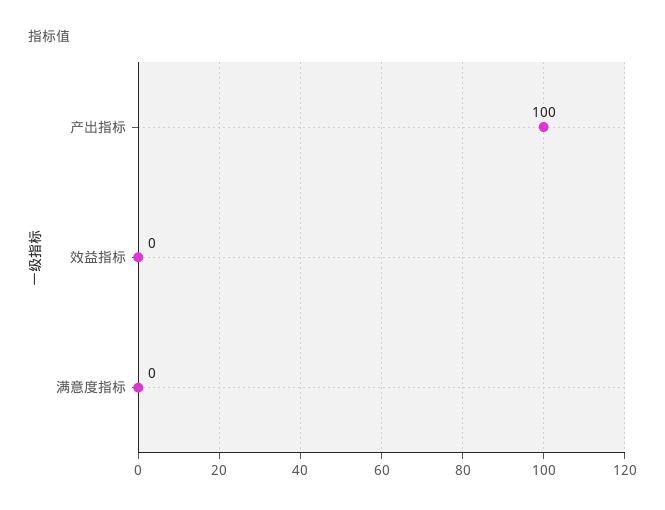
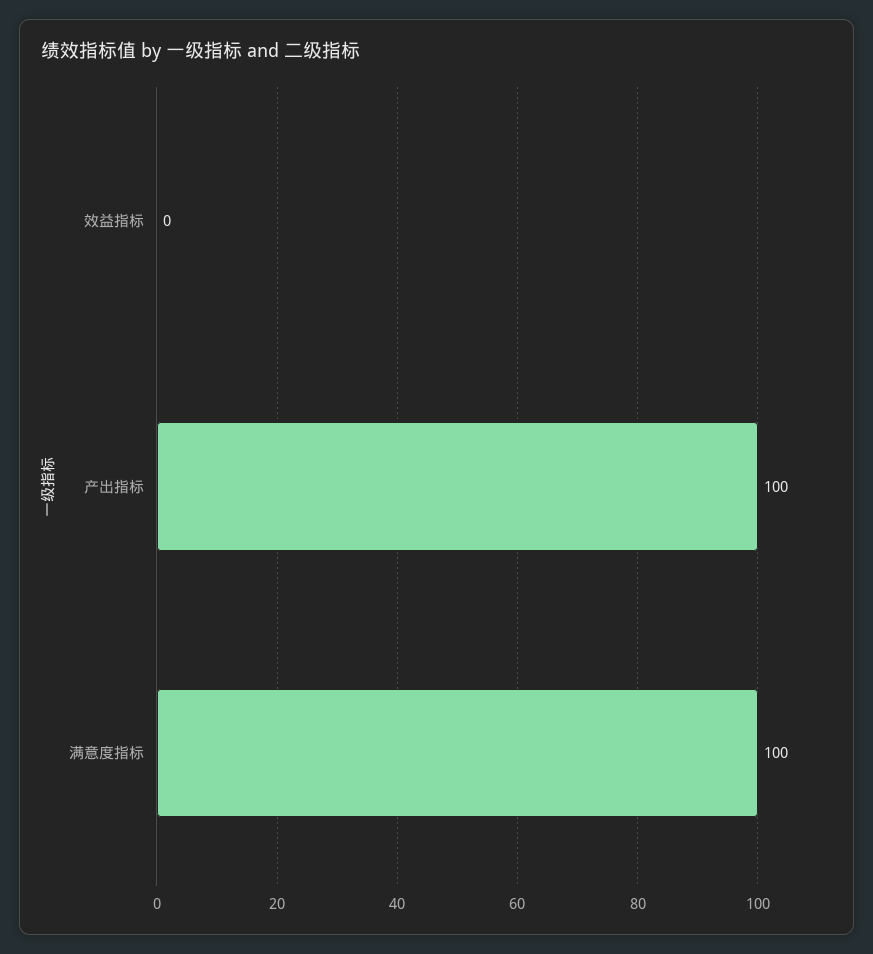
满意度指标: 0 -> 100

